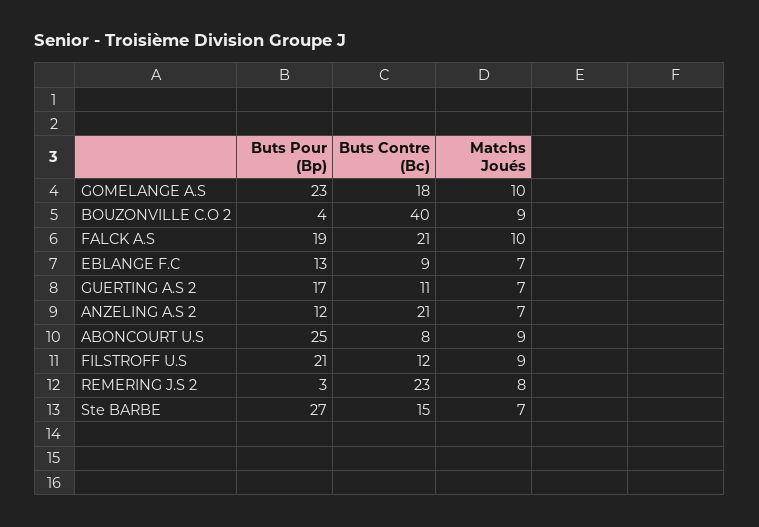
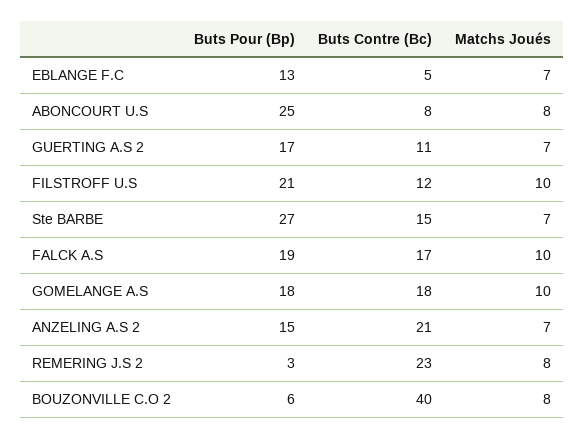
Buts Pour (Bp), GOMELANGE A.S: 23 -> 18
Buts Pour (Bp), BOUZONVILLE C.O 2: 4 -> 6
Matchs Joués, BOUZONVILLE C.O 2: 9 -> 8
Buts Contre (Bc), FALCK A.S: 21 -> 17
Buts Contre (Bc), EBLANGE F.C: 9 -> 5
Buts Pour (Bp), ANZELING A.S 2: 12 -> 15
Matchs Joués, ABONCOURT U.S: 9 -> 8
Matchs Joués, FILSTROFF U.S: 9 -> 10

